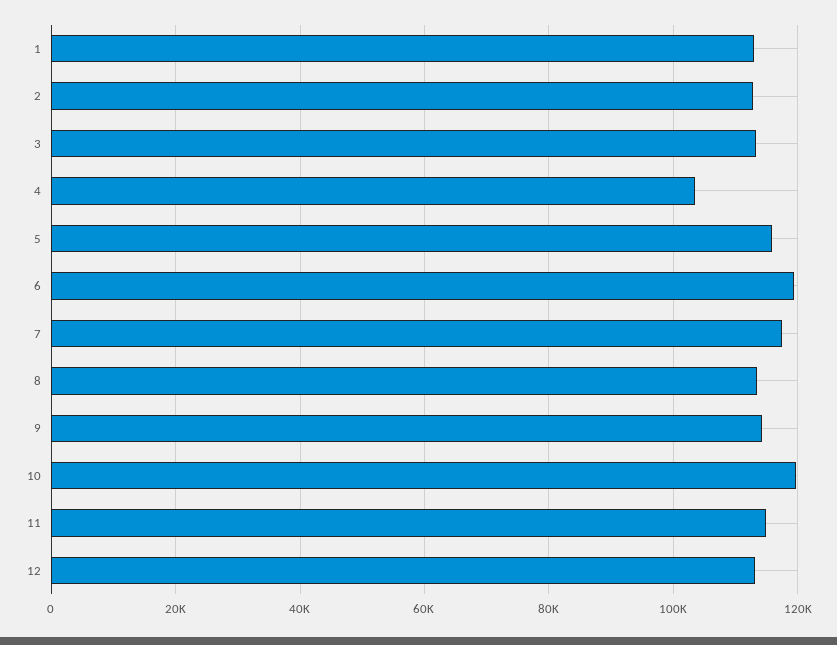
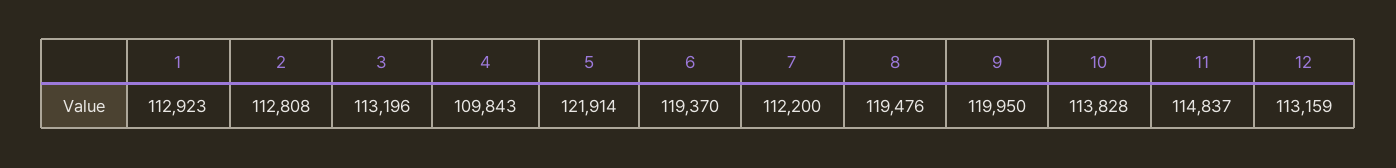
4: 104000 -> 109843
5: 116000 -> 121914
7: 118000 -> 112200
8: 114000 -> 119476
9: 114000 -> 119950
10: 120000 -> 113828

